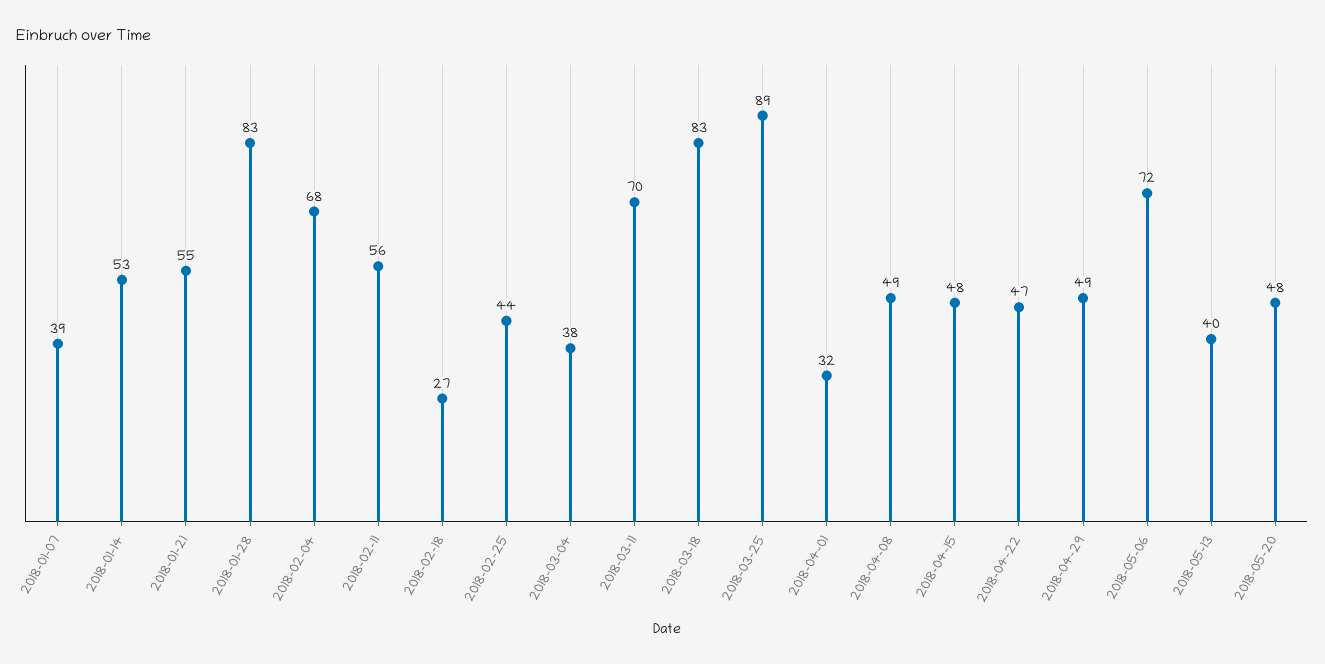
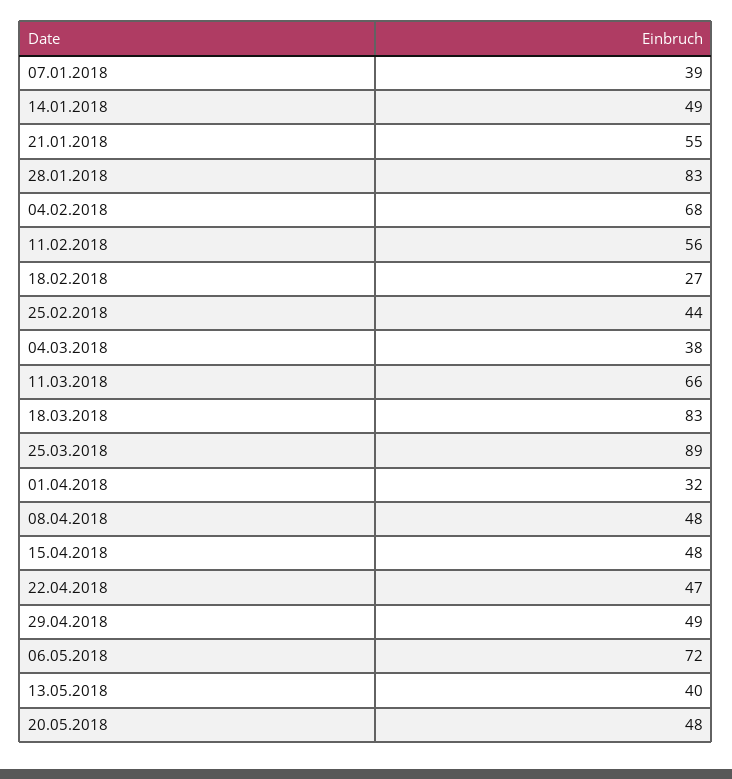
2018-01-14: 53 -> 49
2018-03-11: 70 -> 66
2018-04-08: 49 -> 48

